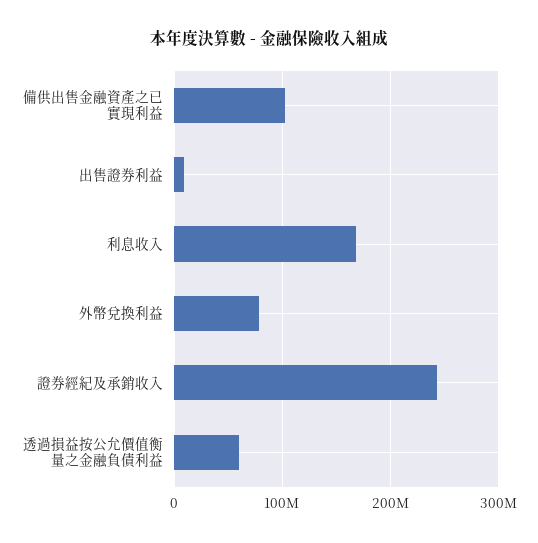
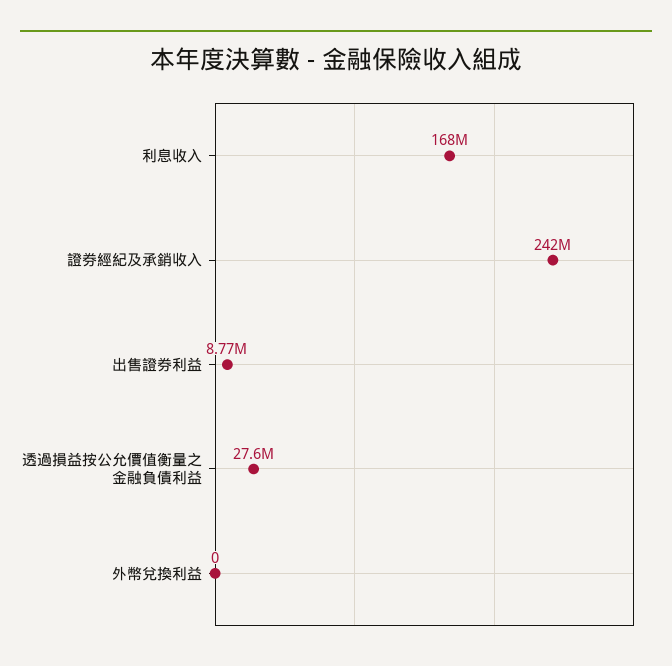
備供出售金融資產之已實現利益: 100000000 -> none
外幣兌換利益: 80000000 -> 0
透過損益按公允價值衡量之金融負債利益: 60000000 -> 27600000

